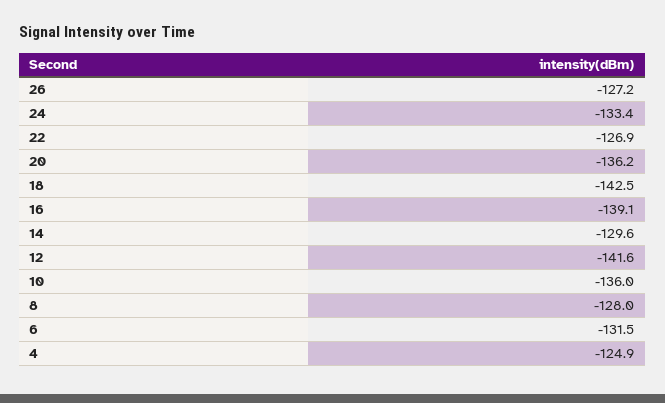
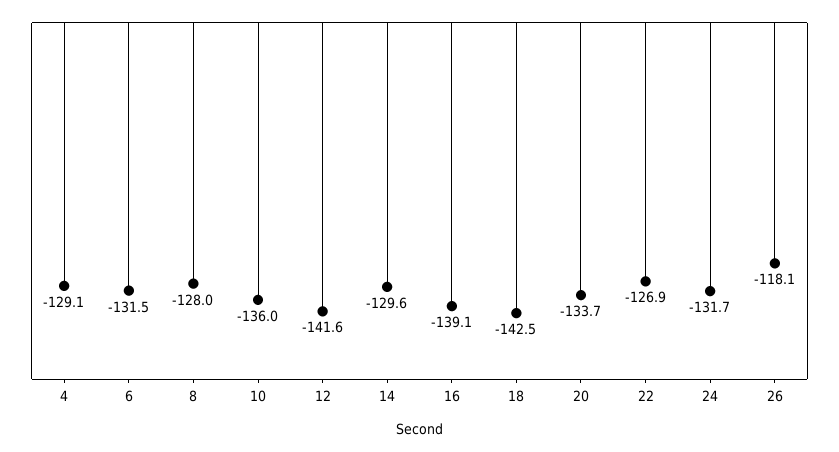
26: -127.2 -> -118.1
24: -133.4 -> -131.7
20: -136.2 -> -133.7
4: -124.9 -> -129.1

